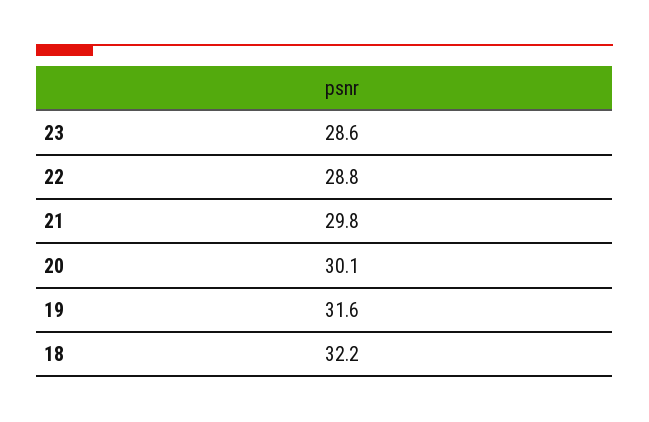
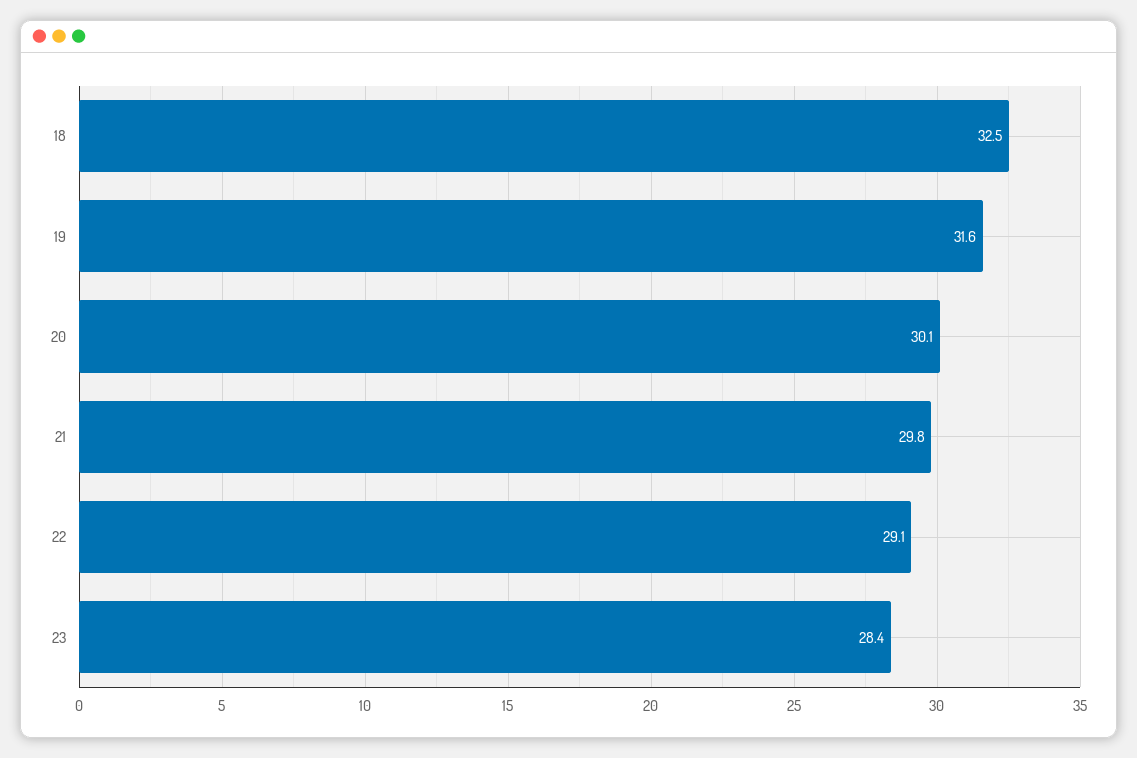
23: 28.6 -> 28.4
22: 28.8 -> 29.1
18: 32.2 -> 32.5

